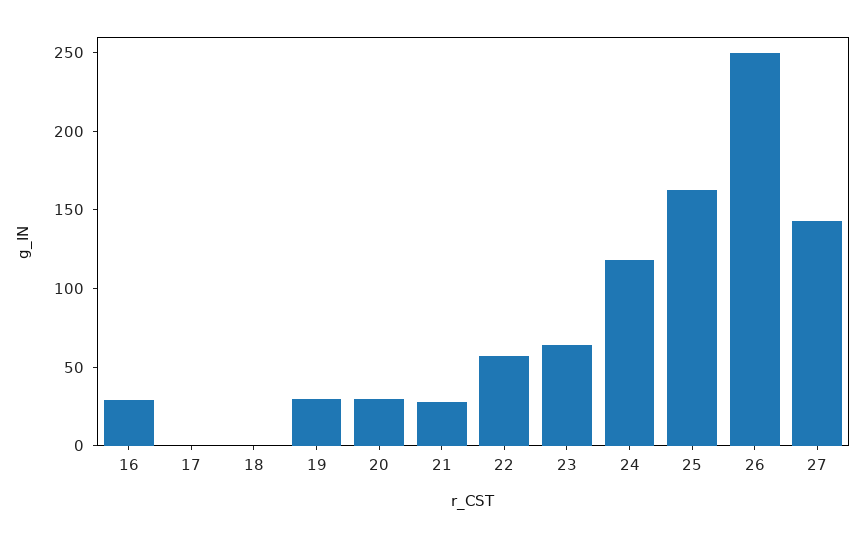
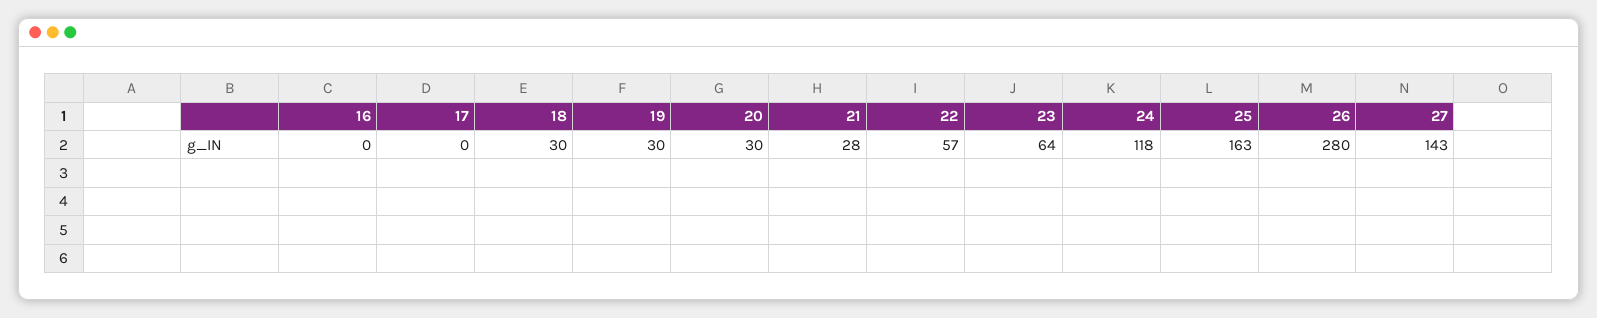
16: 30 -> 0
18: 0 -> 30
26: 250 -> 280

